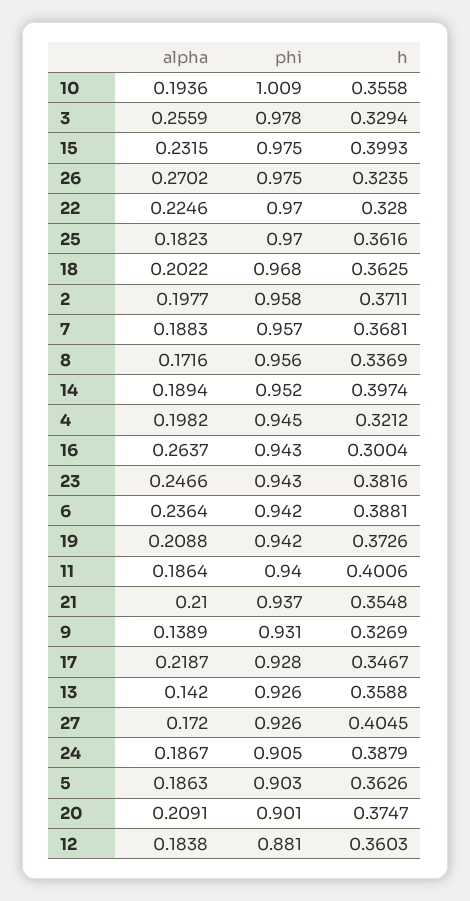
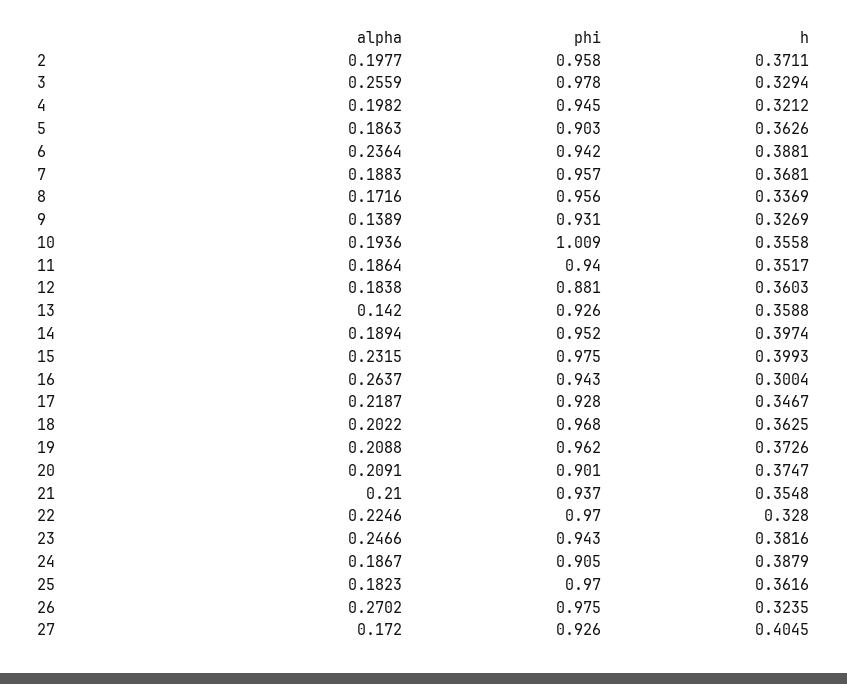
phi, 19: 0.942 -> 0.962
h, 11: 0.4006 -> 0.3517

